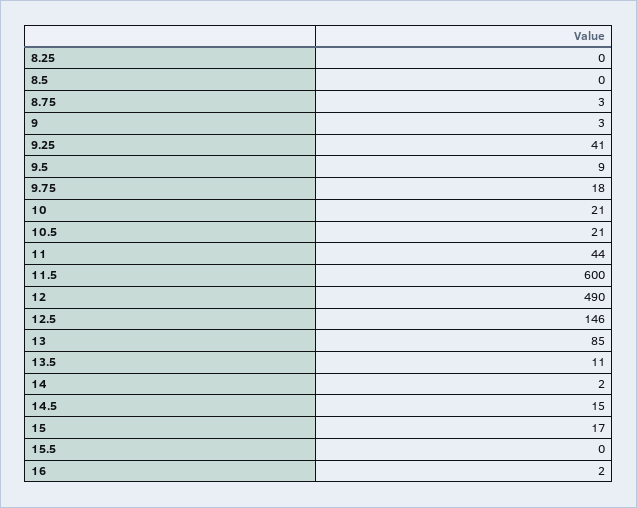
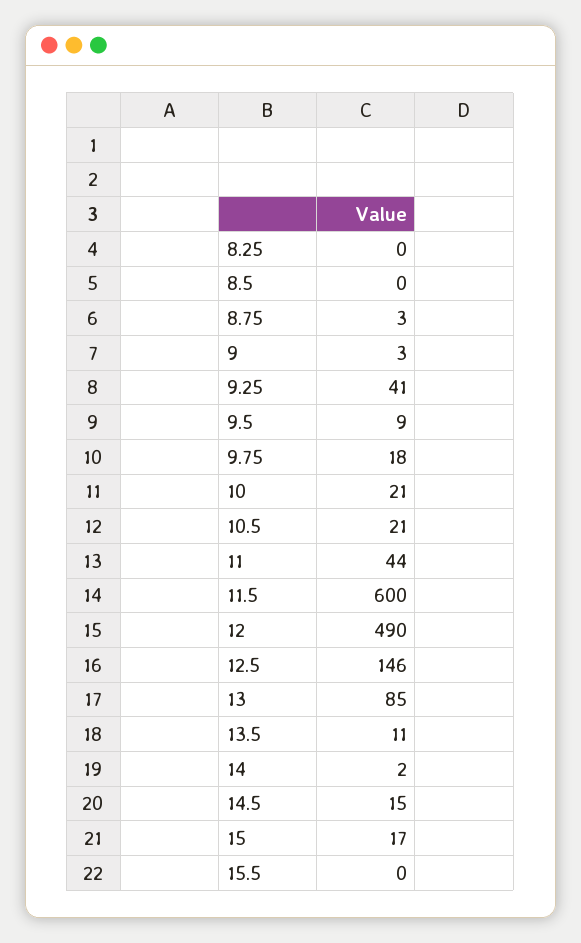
16: 2 -> none

